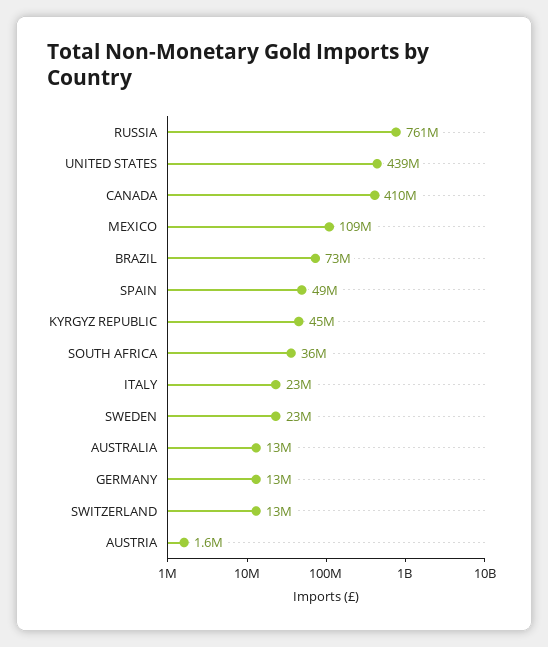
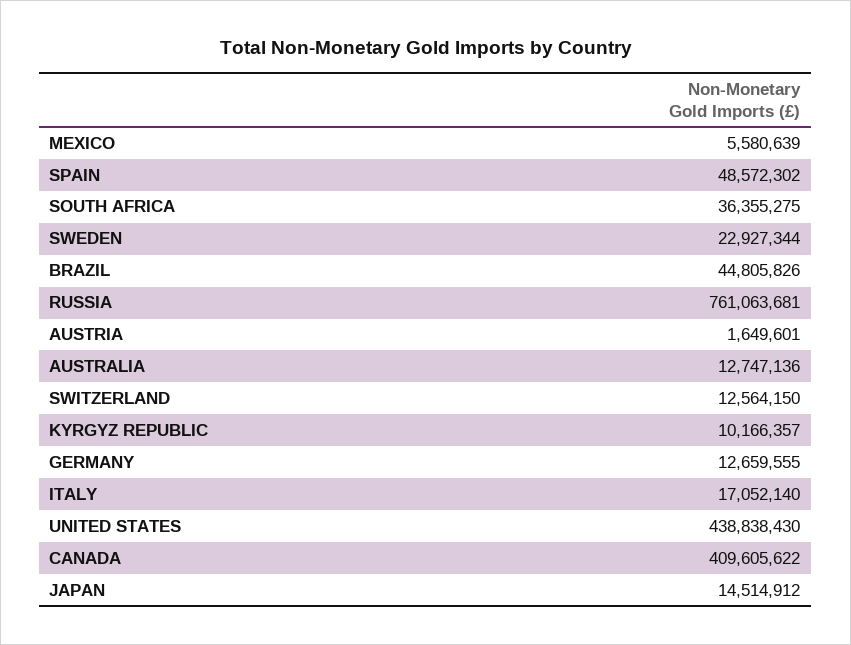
MEXICO: 109000000 -> 5580639
BRAZIL: 73000000 -> 44805826
KYRGYZ REPUBLIC: 45000000 -> 10166357
ITALY: 23000000 -> 17052140
JAPAN: none -> 14514912

